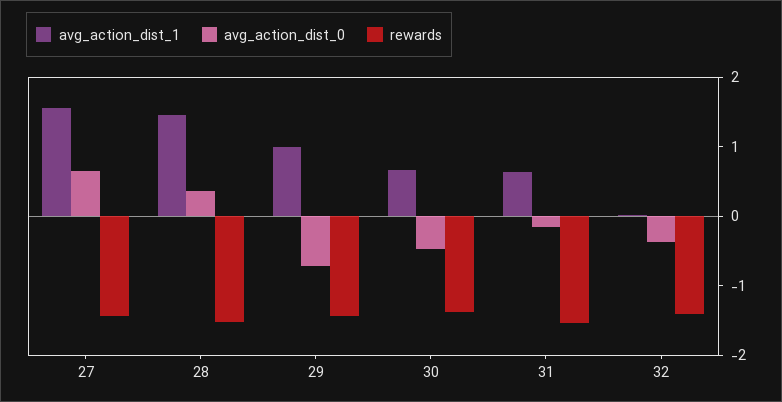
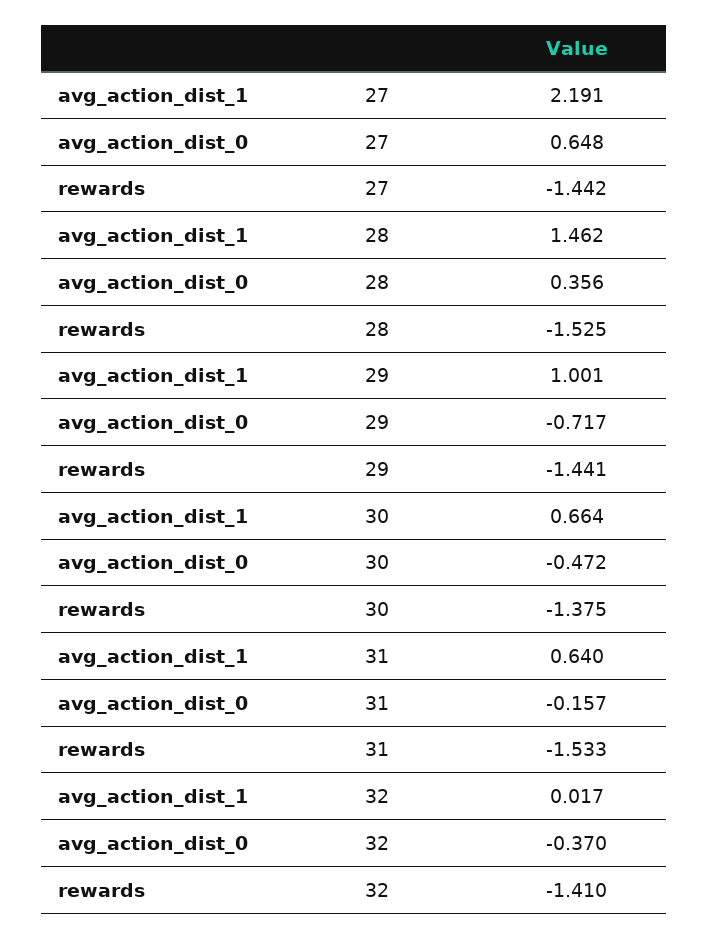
avg_action_dist_1, 27: 1.6 -> 2.191

